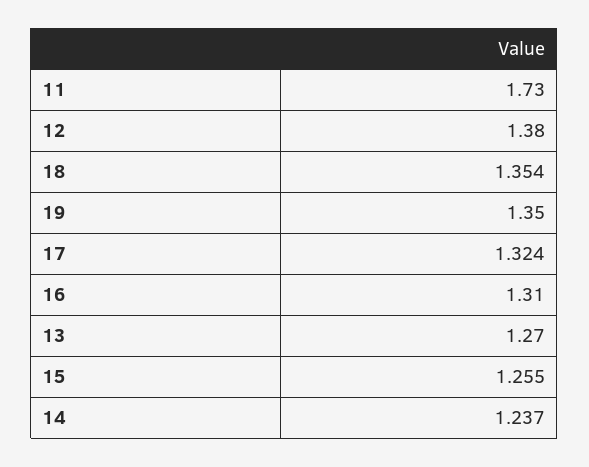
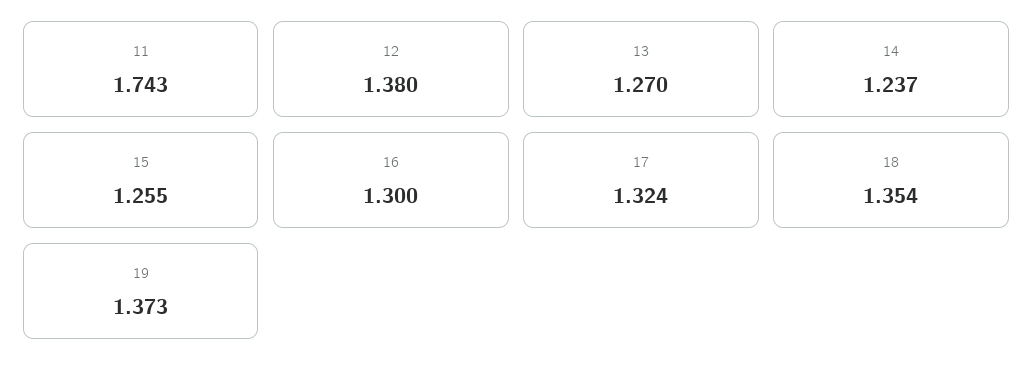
11: 1.73 -> 1.743
19: 1.35 -> 1.373
16: 1.31 -> 1.3

